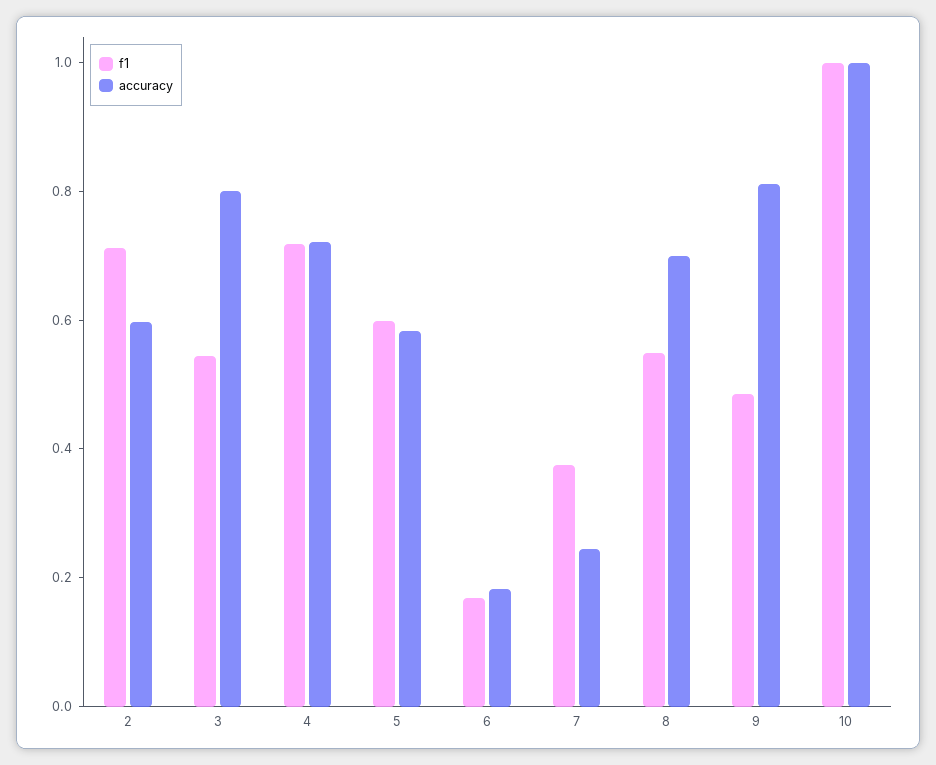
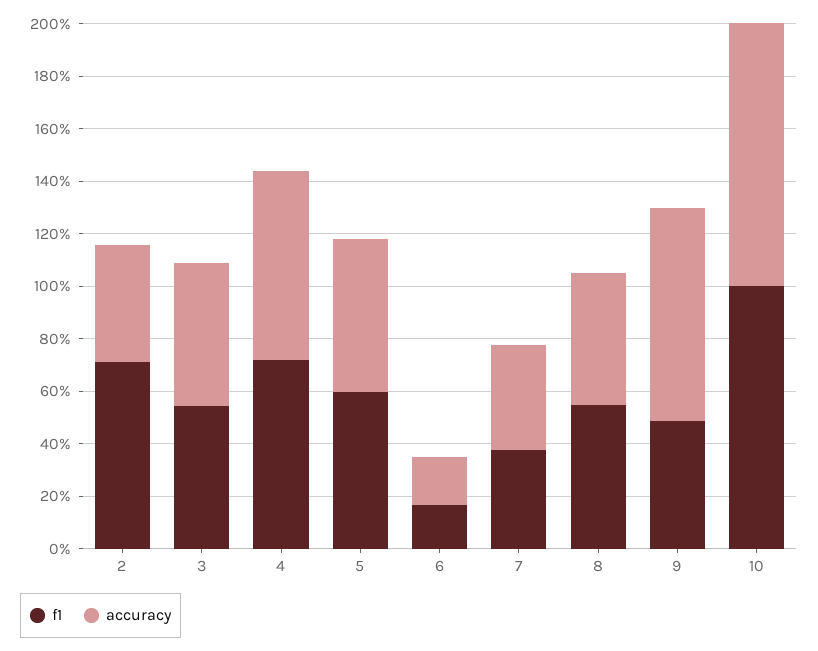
accuracy, 2: 0.6 -> 0.45
accuracy, 3: 0.8 -> 0.55
accuracy, 7: 0.25 -> 0.4
accuracy, 8: 0.7 -> 0.5

